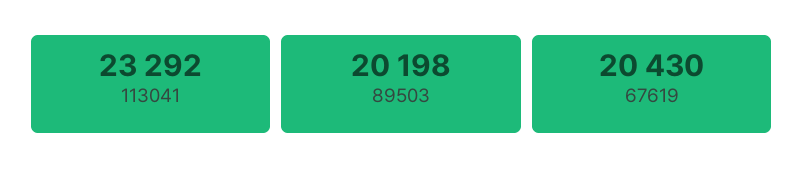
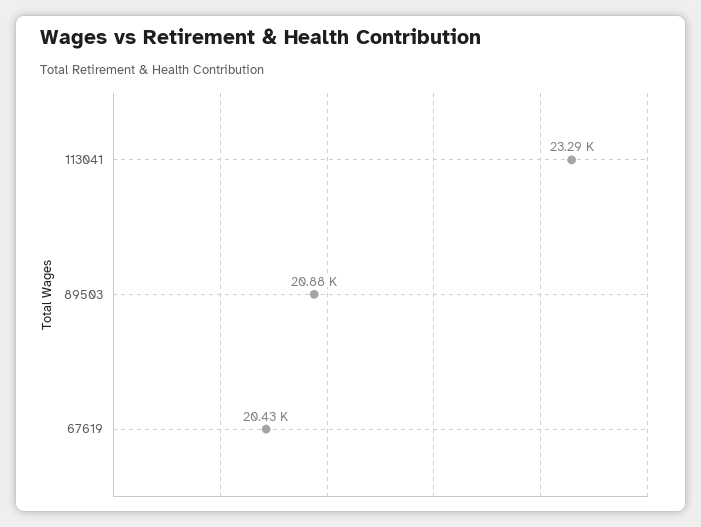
89503: 20198 -> 20880

